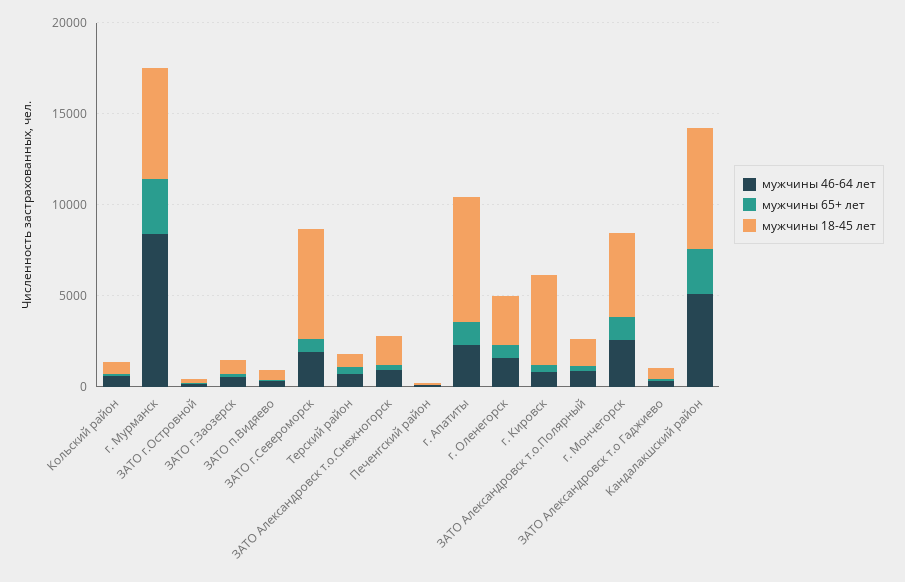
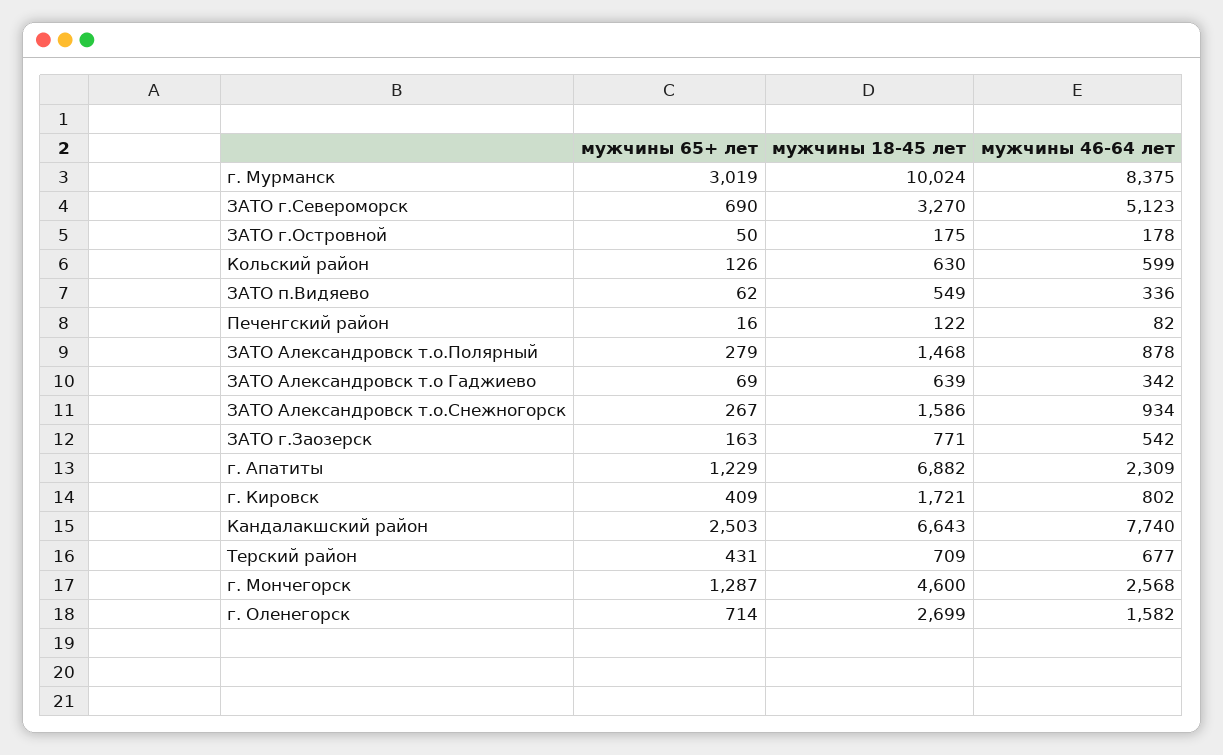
мужчины 18-45 лет, г. Мурманск: 6000 -> 10024
мужчины 46-64 лет, ЗАТО г.Североморск: 2000 -> 5123
мужчины 18-45 лет, ЗАТО г.Североморск: 6000 -> 3270
мужчины 18-45 лет, г. Кировск: 5000 -> 1721
мужчины 46-64 лет, Кандалакшский район: 5000 -> 7740

